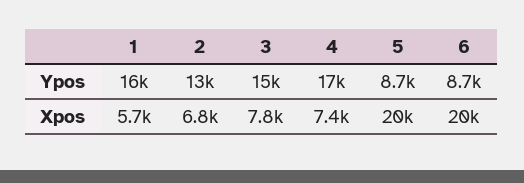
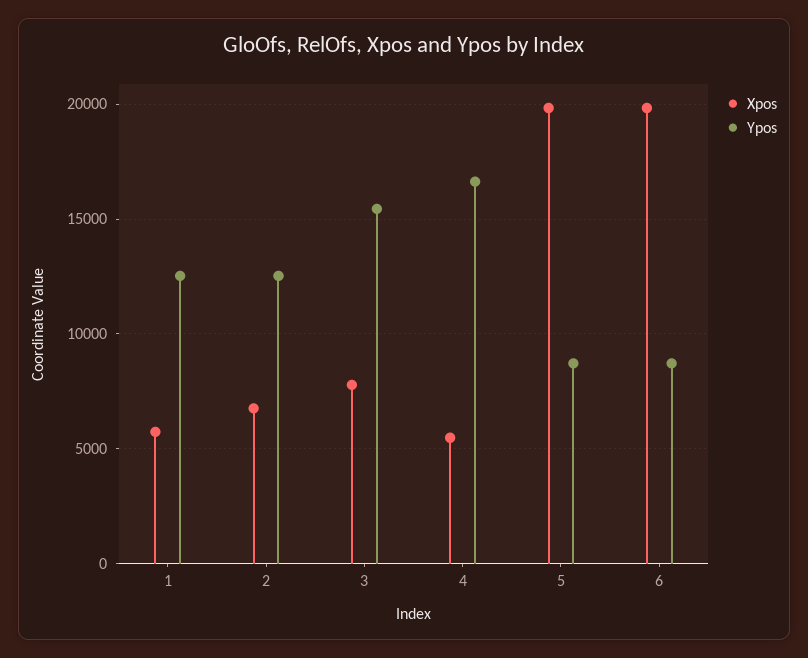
Ypos, 1: 16000 -> 12500
Xpos, 4: 7400 -> 5500

